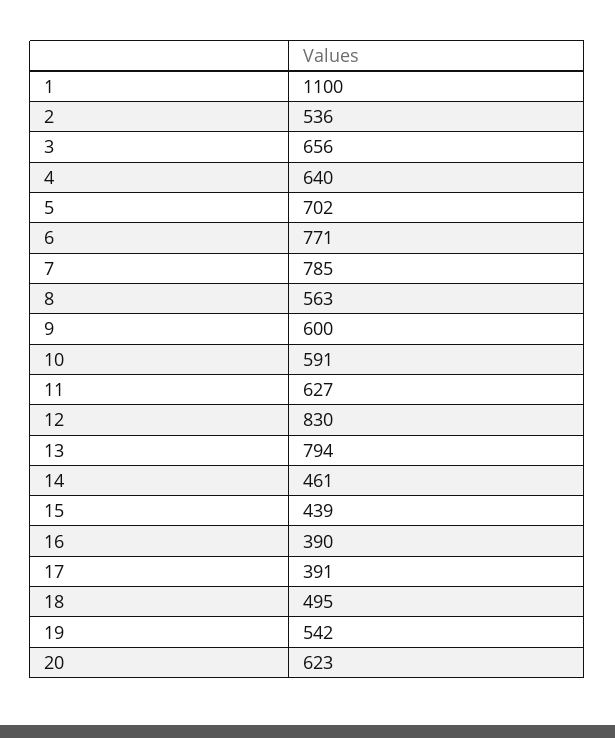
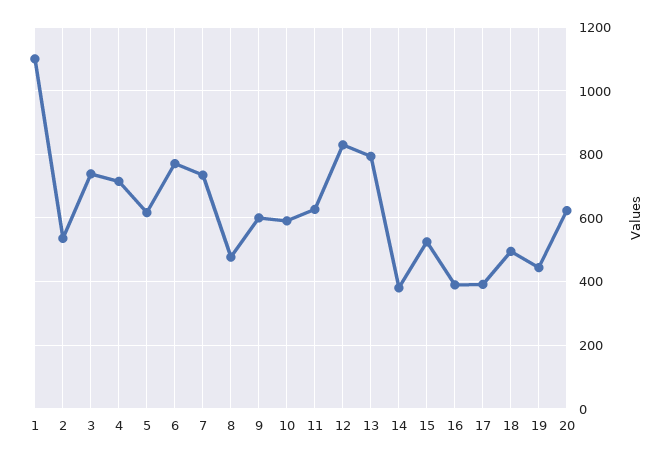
3: 656 -> 740
4: 640 -> 720
5: 702 -> 620
7: 785 -> 740
8: 563 -> 480
14: 461 -> 380
15: 439 -> 520
19: 542 -> 440

